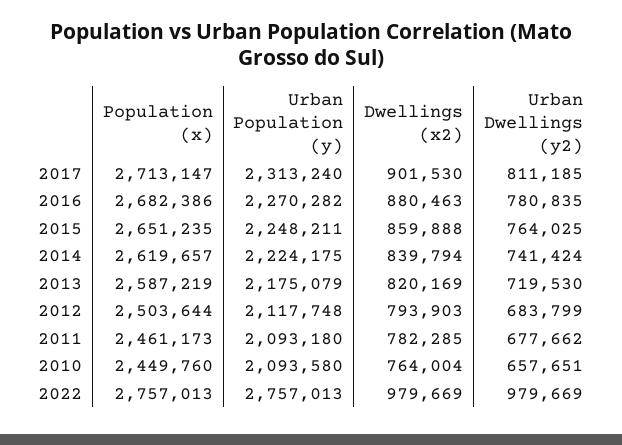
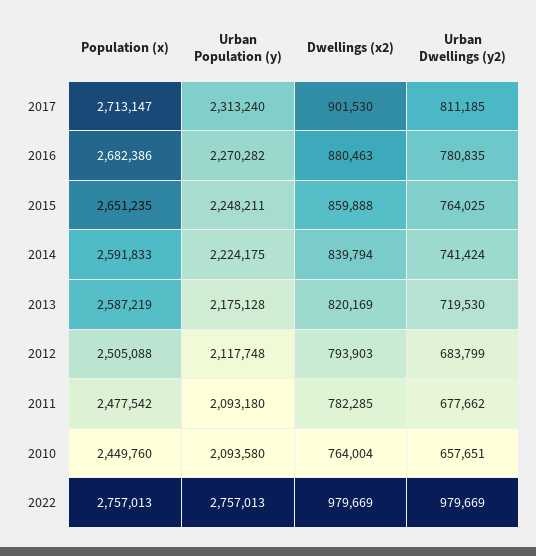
Population (x), 2014: 2619657 -> 2591833
Urban Population (y), 2013: 2175079 -> 2175128
Population (x), 2012: 2503644 -> 2505088
Population (x), 2011: 2461173 -> 2477542

